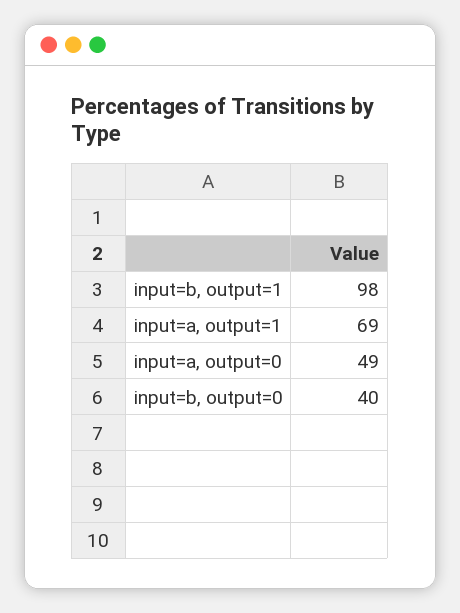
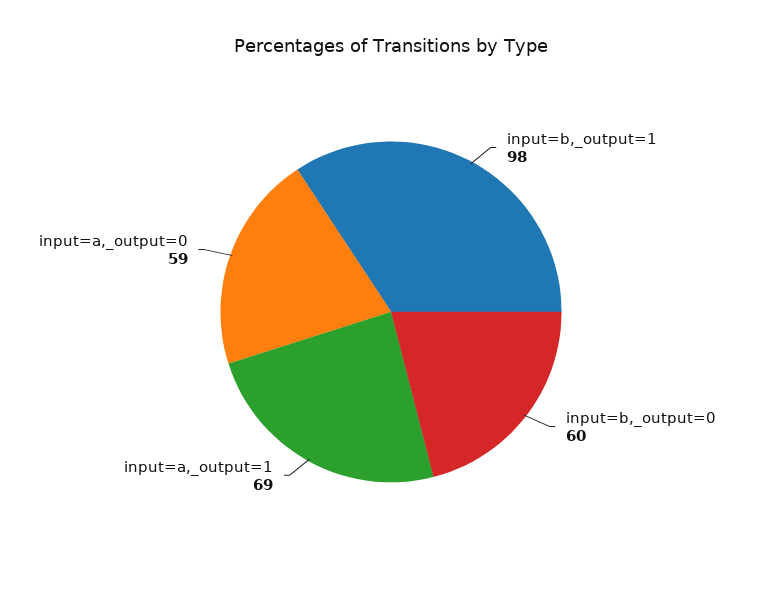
input=a, output=0: 49 -> 59
input=b, output=0: 40 -> 60

